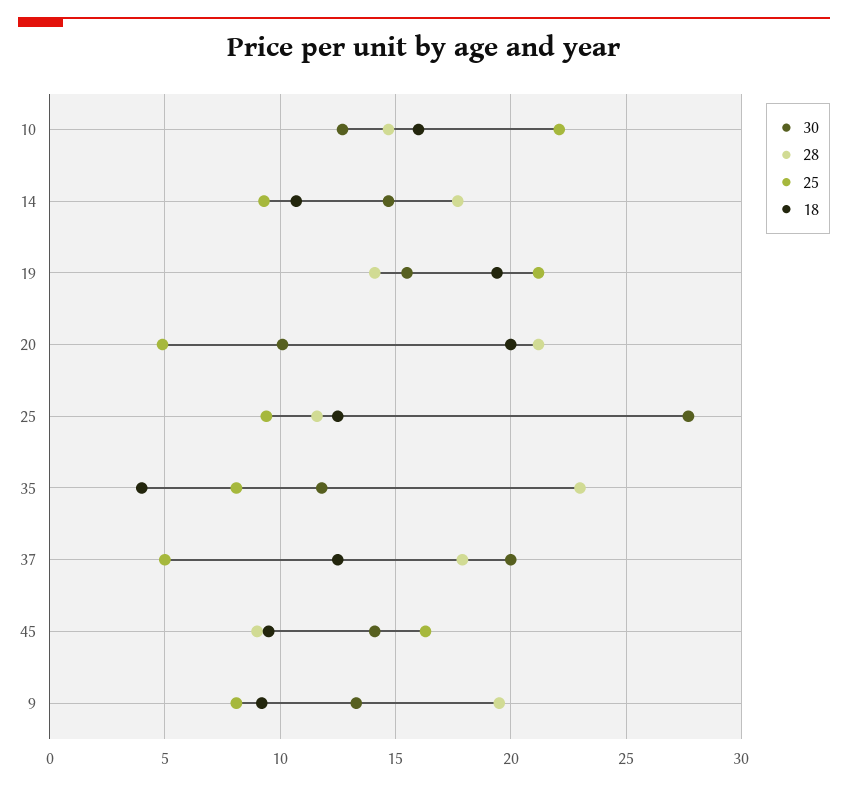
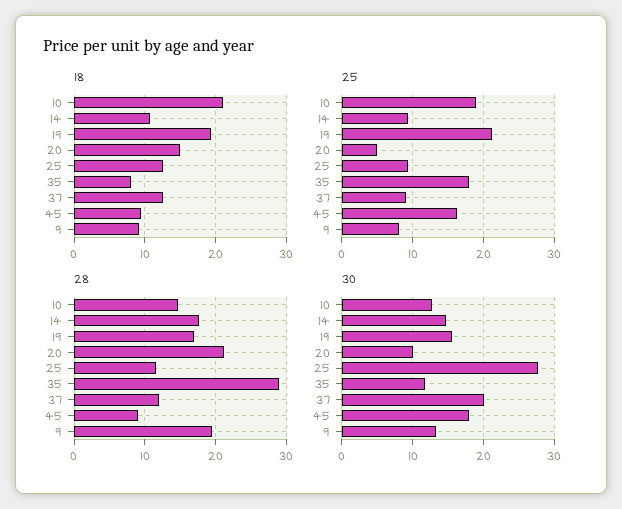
25, 10: 22 -> 19
18, 10: 16 -> 21
28, 19: 14 -> 17
18, 20: 20 -> 15
28, 35: 23 -> 29
25, 35: 8 -> 18
18, 35: 4 -> 8
28, 37: 18 -> 12
25, 37: 5 -> 9
30, 45: 14 -> 18

